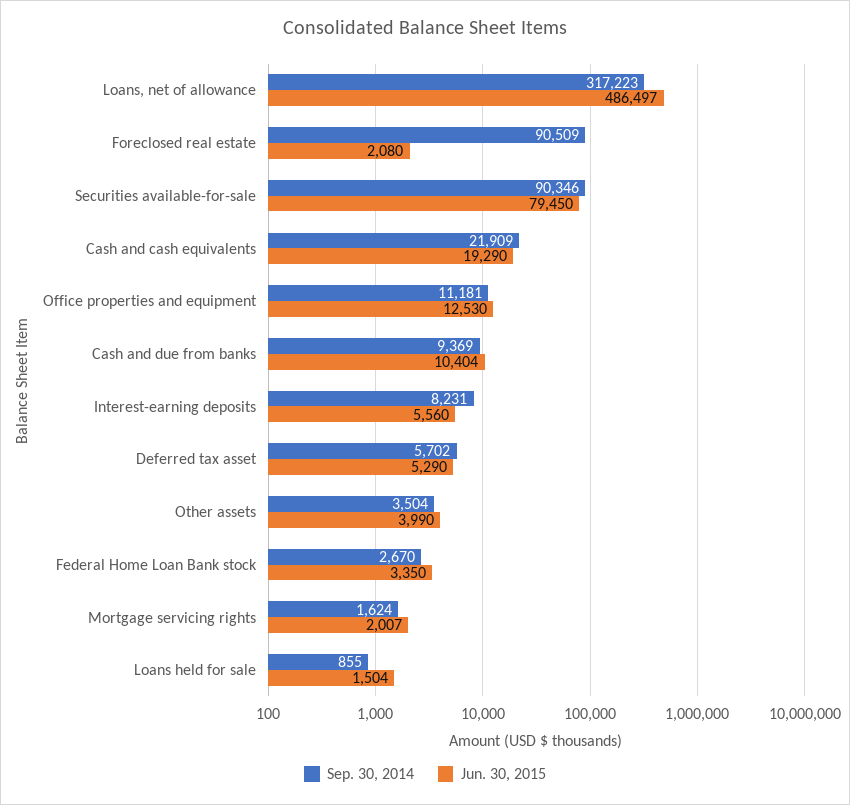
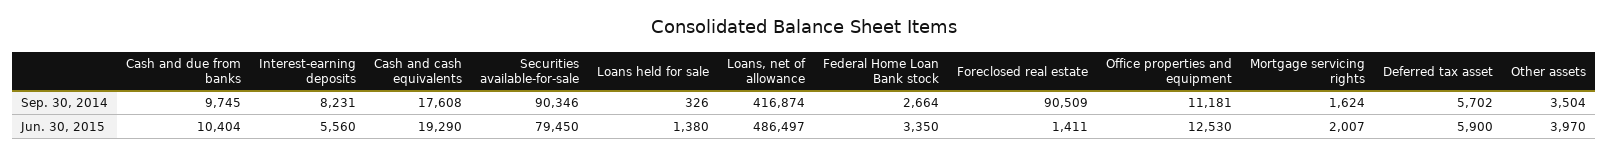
Sep. 30, 2014, Loans, net of allowance: 317223 -> 416874
Jun. 30, 2015, Foreclosed real estate: 2080 -> 1411
Sep. 30, 2014, Cash and cash equivalents: 21909 -> 17608
Sep. 30, 2014, Cash and due from banks: 9369 -> 9745
Jun. 30, 2015, Deferred tax asset: 5290 -> 5900
Jun. 30, 2015, Other assets: 3990 -> 3970
Sep. 30, 2014, Federal Home Loan Bank stock: 2670 -> 2664
Sep. 30, 2014, Loans held for sale: 855 -> 326
Jun. 30, 2015, Loans held for sale: 1504 -> 1380

